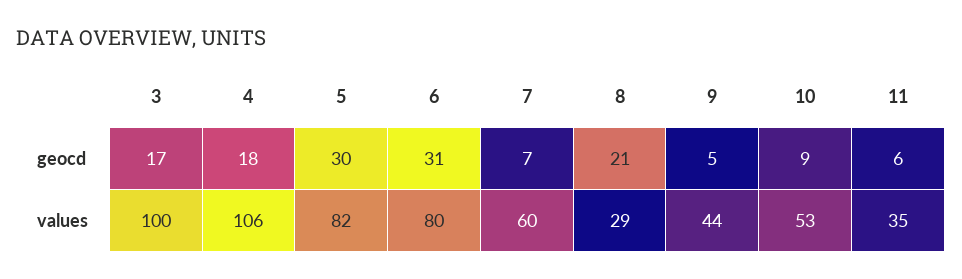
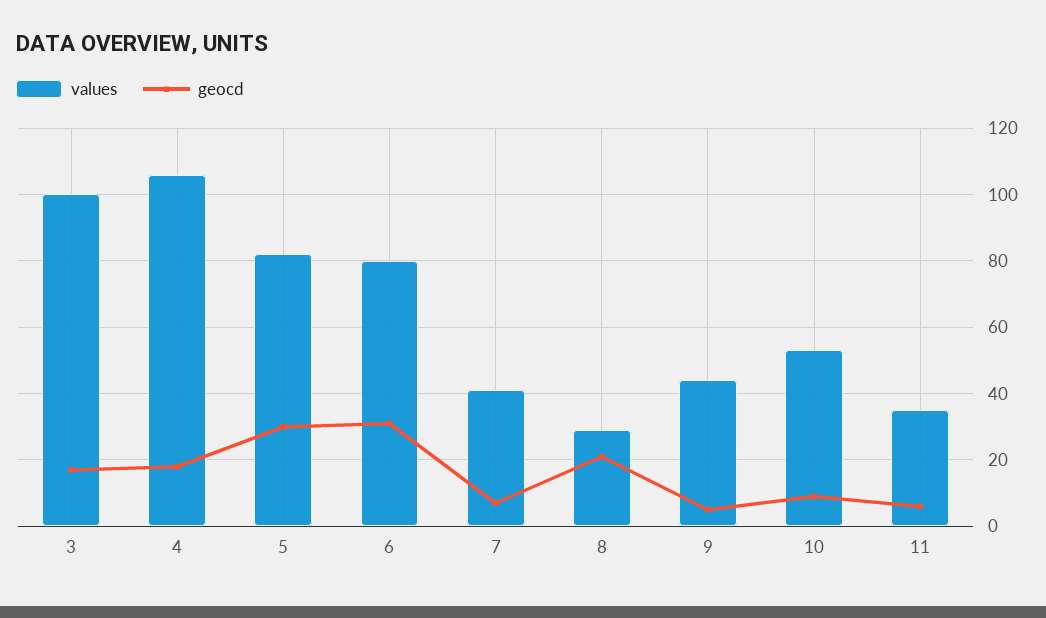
values, 7: 60 -> 40

